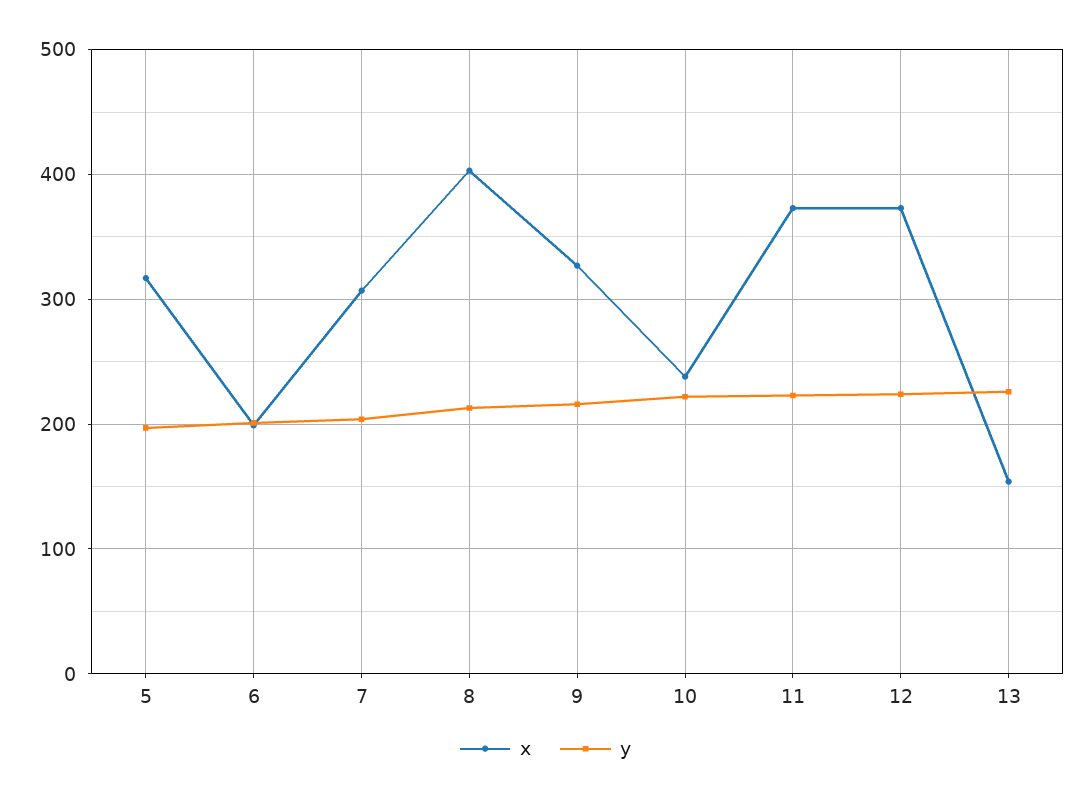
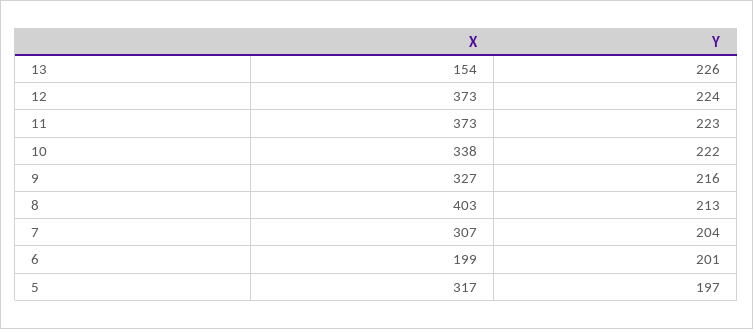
x, 10: 240 -> 338

